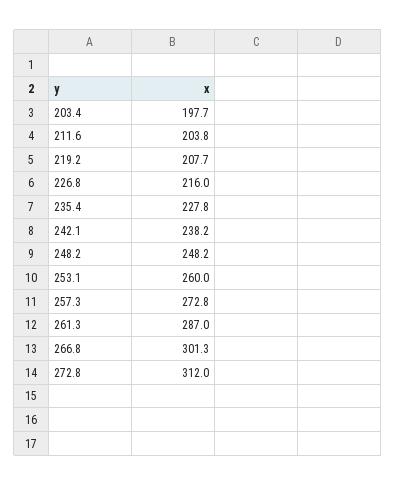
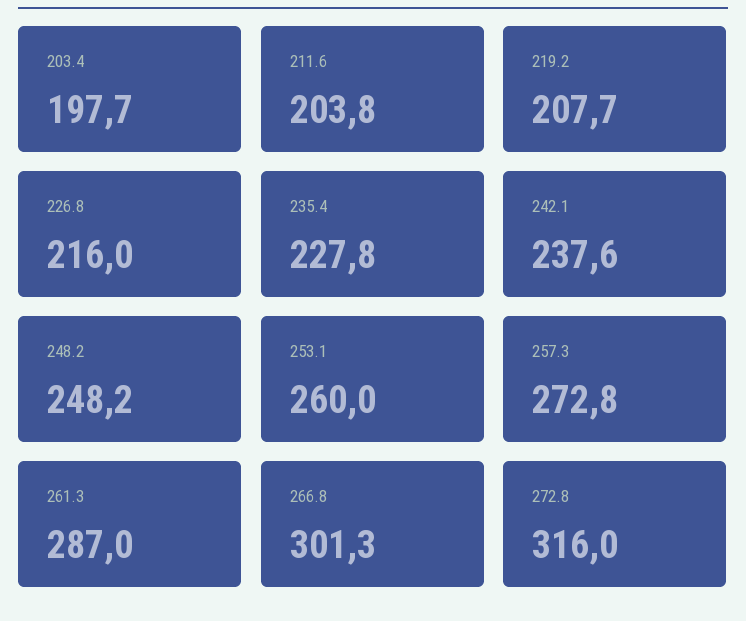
242.1: 238.2 -> 237.6
272.8: 312 -> 316

